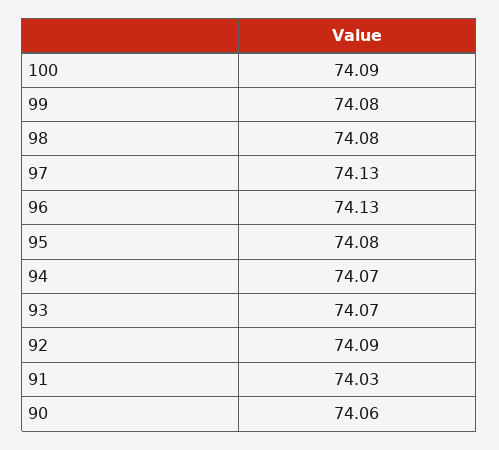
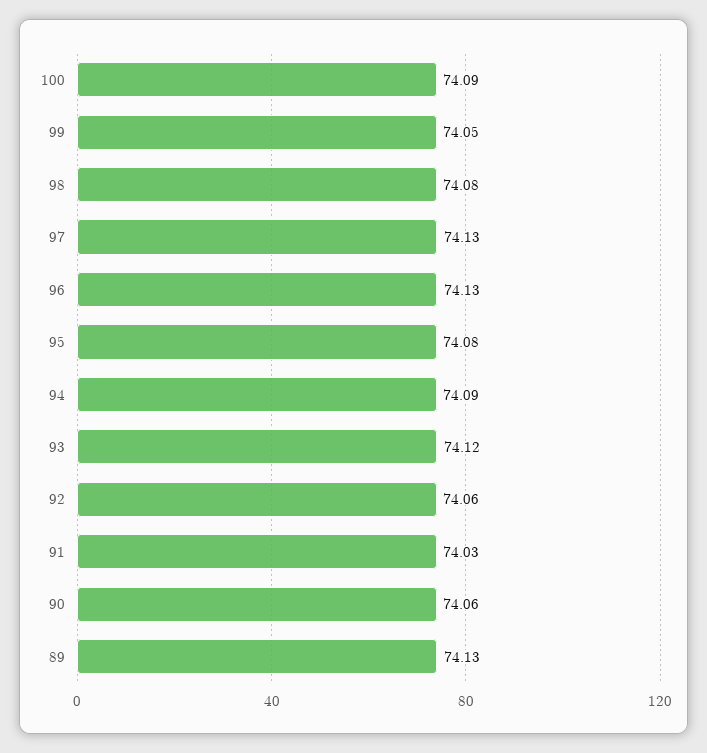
99: 74.08 -> 74.05
94: 74.07 -> 74.09
93: 74.07 -> 74.12
92: 74.09 -> 74.06
89: none -> 74.13

